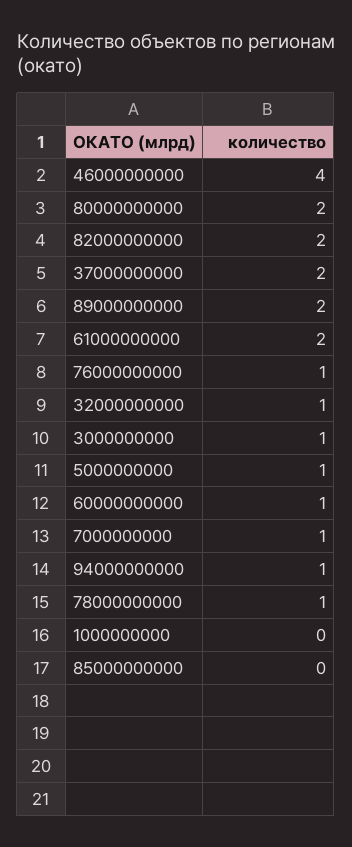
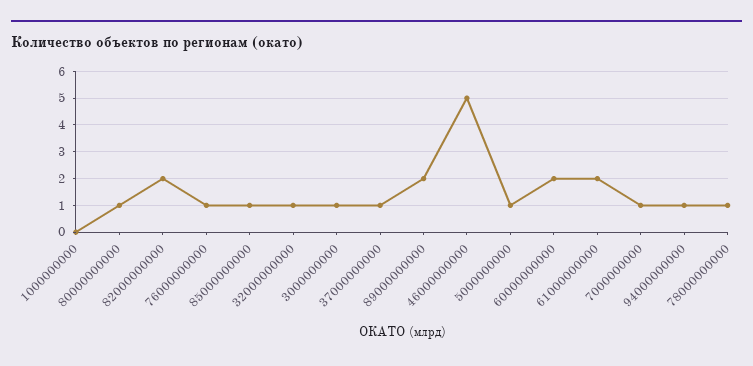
46000000000: 4 -> 5
80000000000: 2 -> 1
37000000000: 2 -> 1
60000000000: 1 -> 2
85000000000: 0 -> 1

